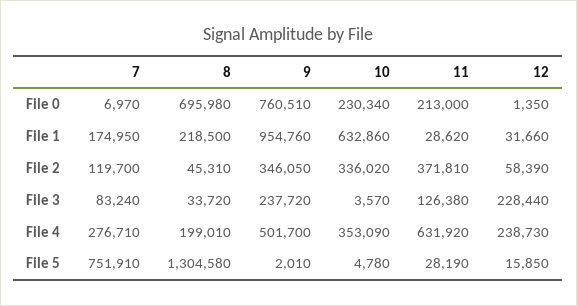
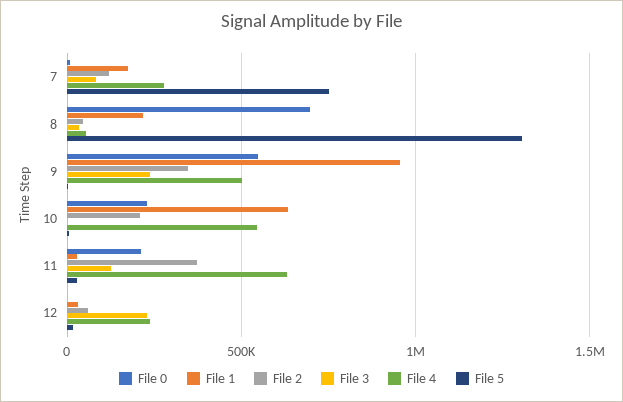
File 0, 9: 760510 -> 550000
File 2, 10: 336020 -> 200000
File 4, 8: 199010 -> 50000
File 4, 10: 353090 -> 550000

